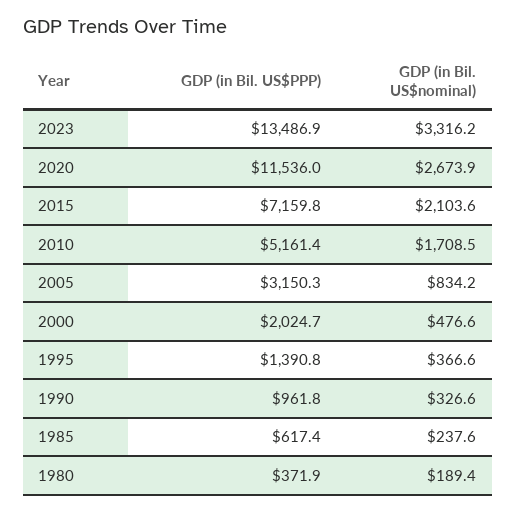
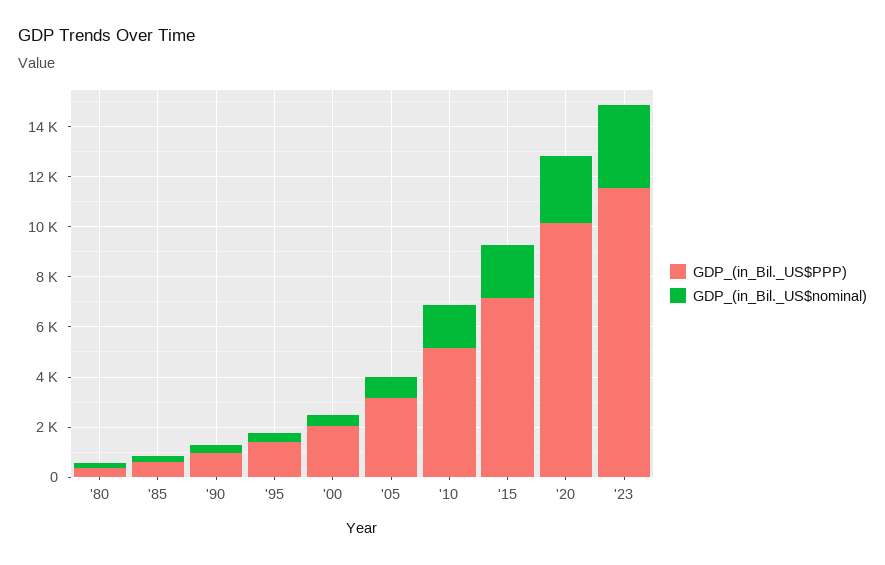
GDP (in Bil. US$PPP), 2023: 13486.9 -> 11500
GDP (in Bil. US$PPP), 2020: 11536 -> 10000

